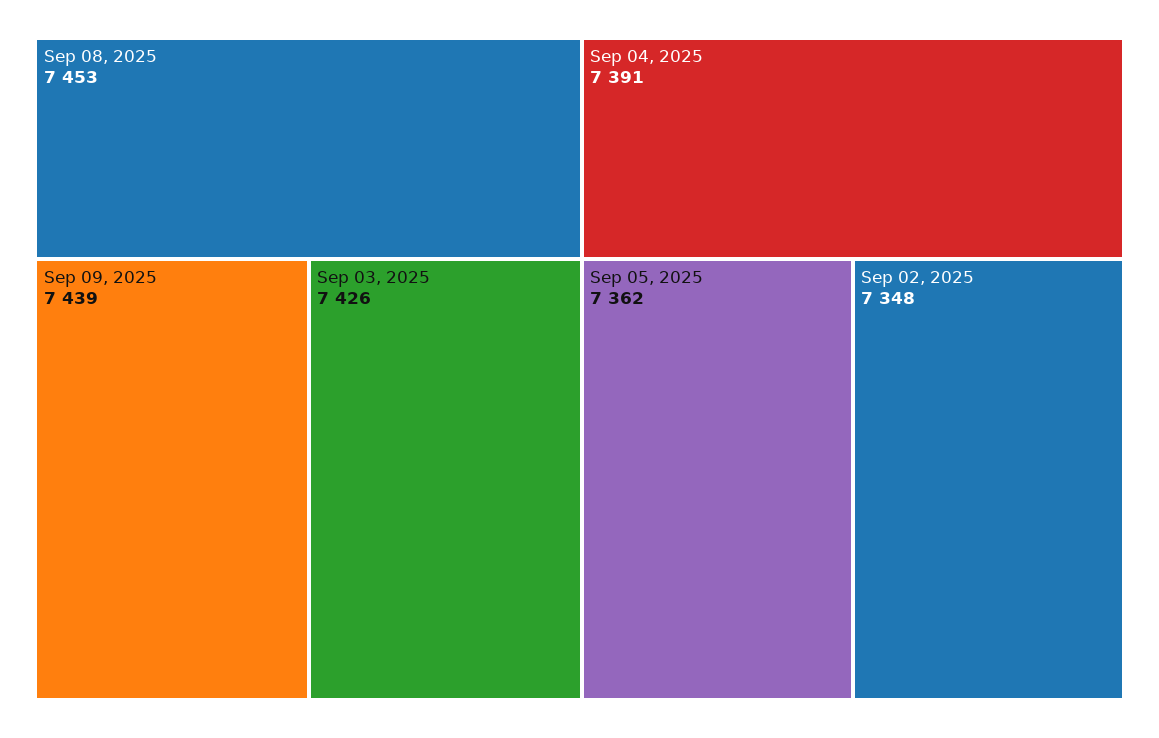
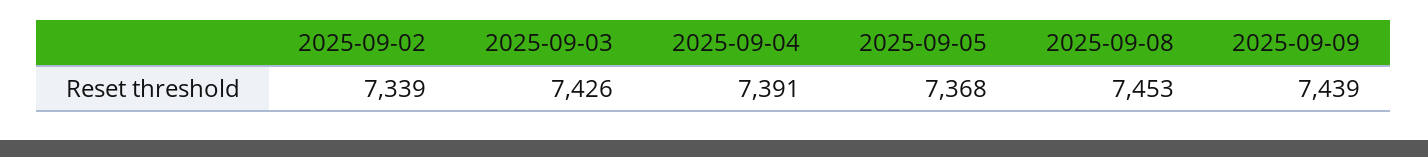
Sep 05, 2025: 7362 -> 7368
Sep 02, 2025: 7348 -> 7339

